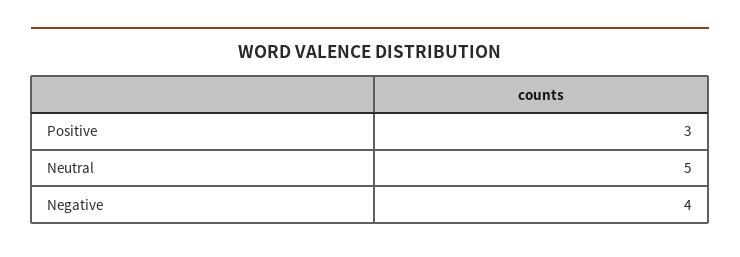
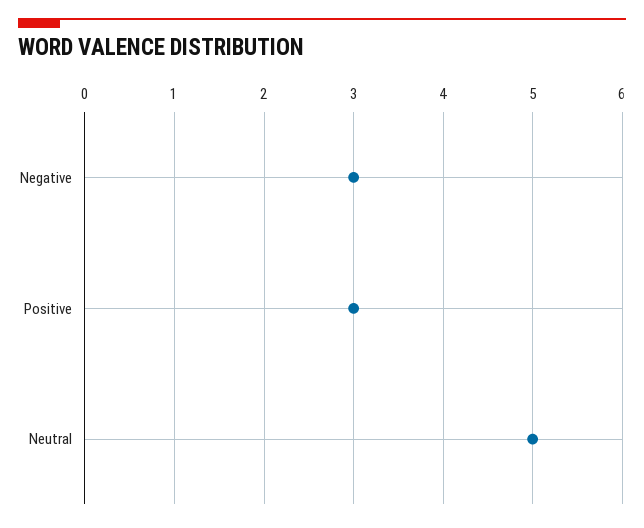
Negative: 4 -> 3

